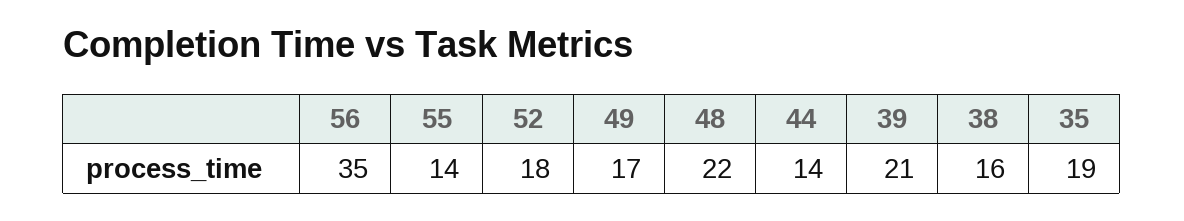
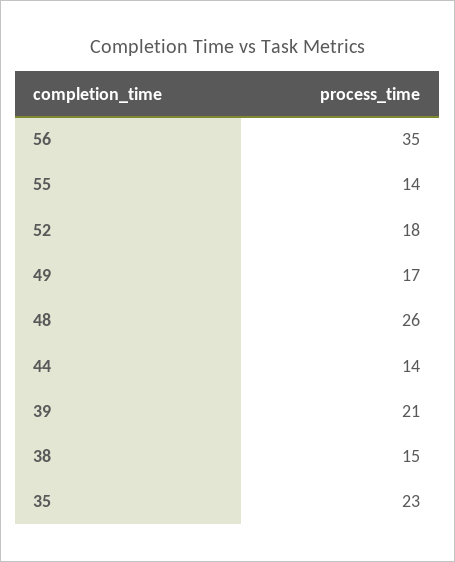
48: 22 -> 26
38: 16 -> 15
35: 19 -> 23

